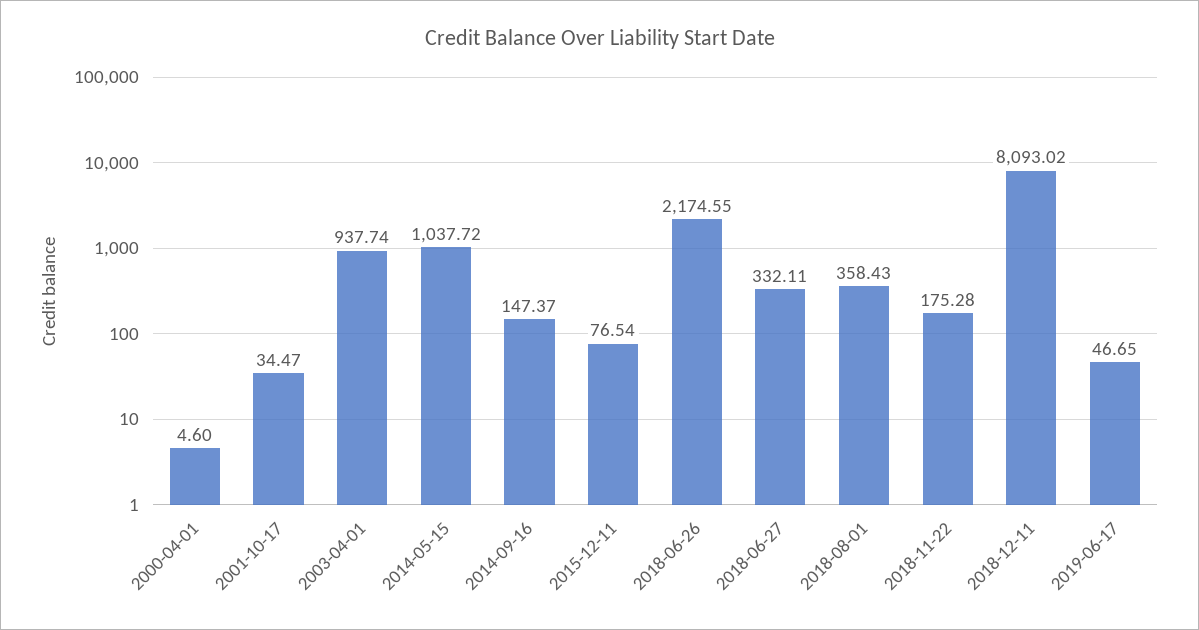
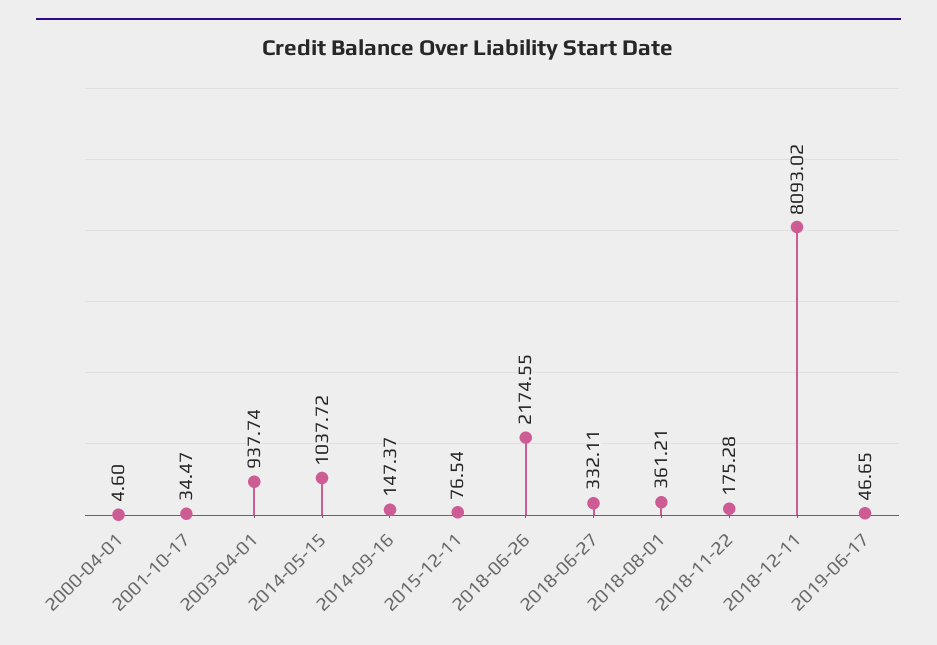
2018-08-01: 358.43 -> 361.21

